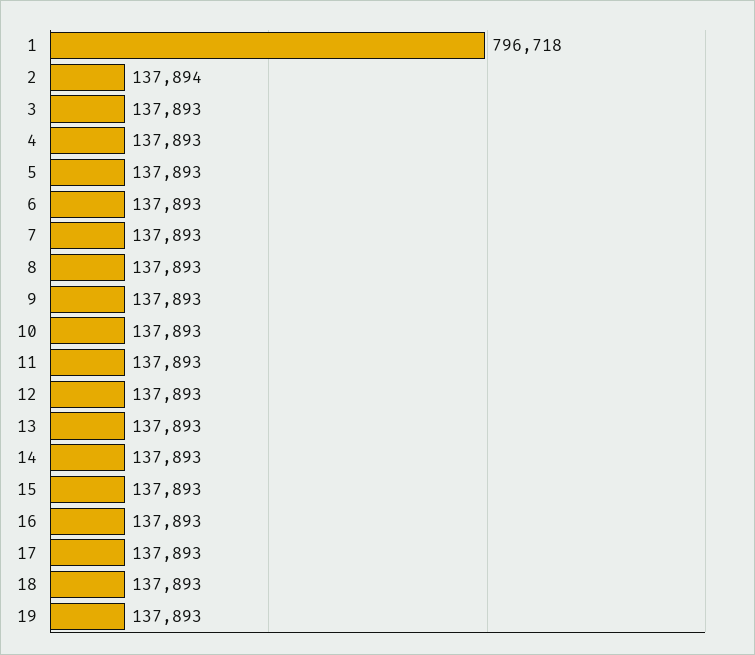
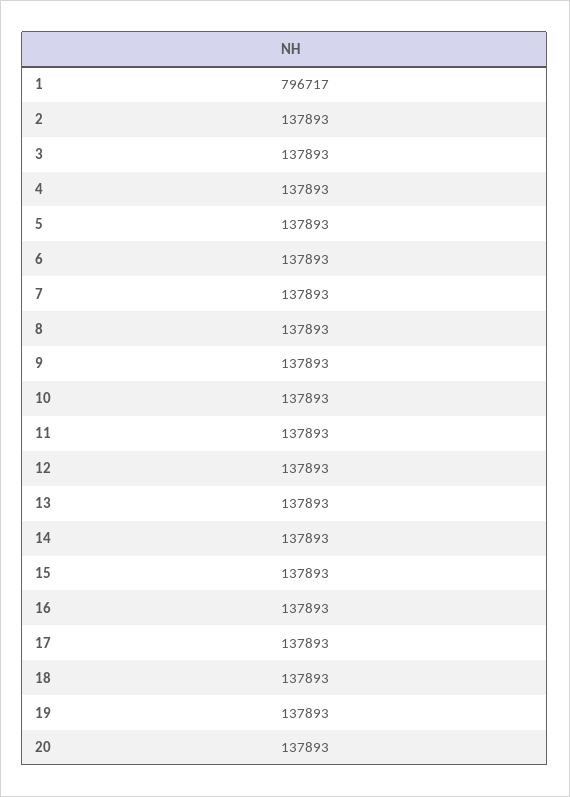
1: 796718 -> 796717
2: 137894 -> 137893
20: none -> 137893

